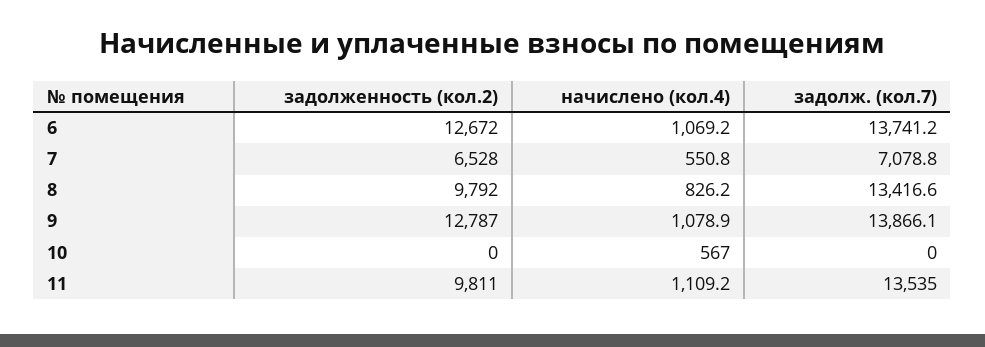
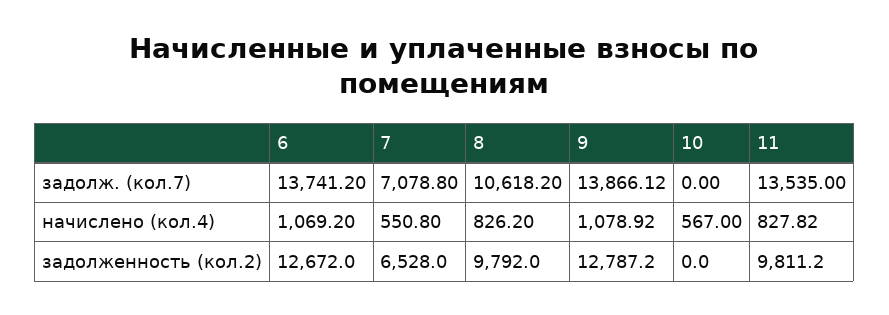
задолж. (кол.7), 8: 13416.6 -> 10618.2
начислено (кол.4), 11: 1109.2 -> 827.82

